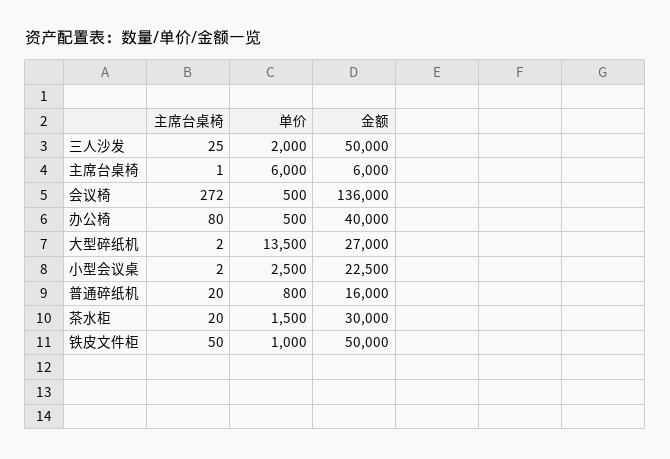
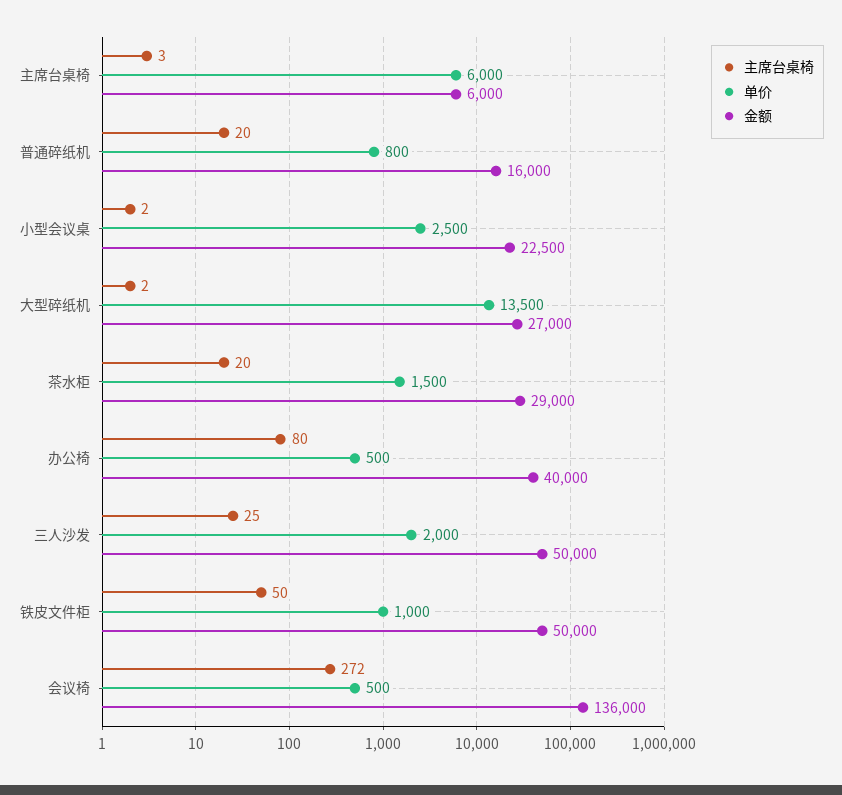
主席台桌椅, 主席台桌椅: 1 -> 3
金额, 茶水柜: 30000 -> 29000

